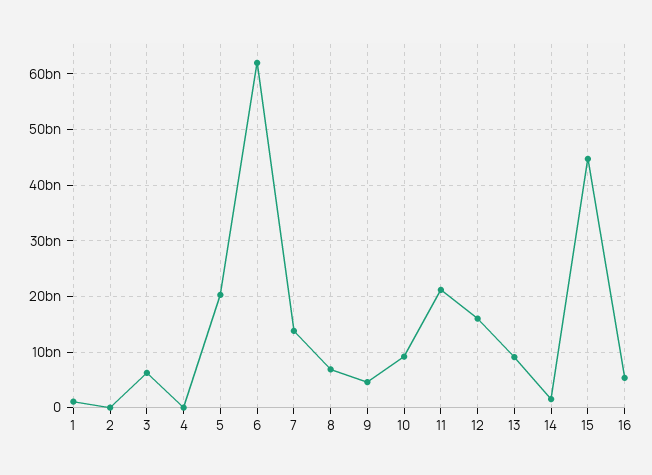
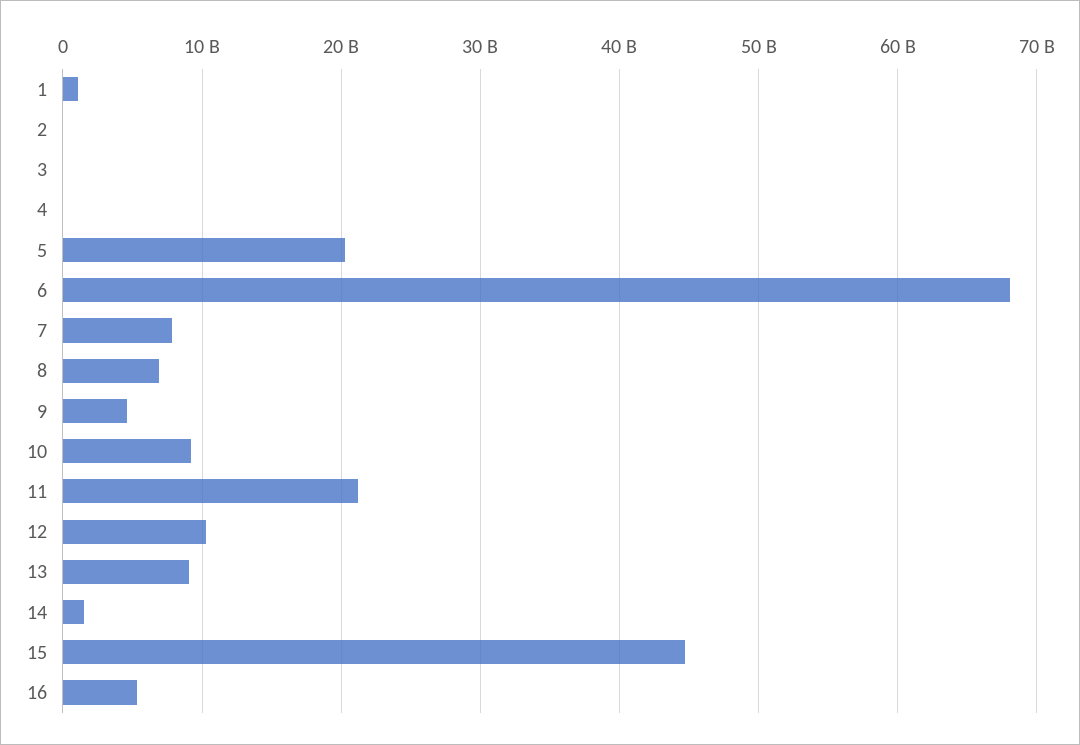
3: 6000000000 -> 0
6: 62000000000 -> 68000000000
7: 14000000000 -> 8000000000
12: 16000000000 -> 10000000000

